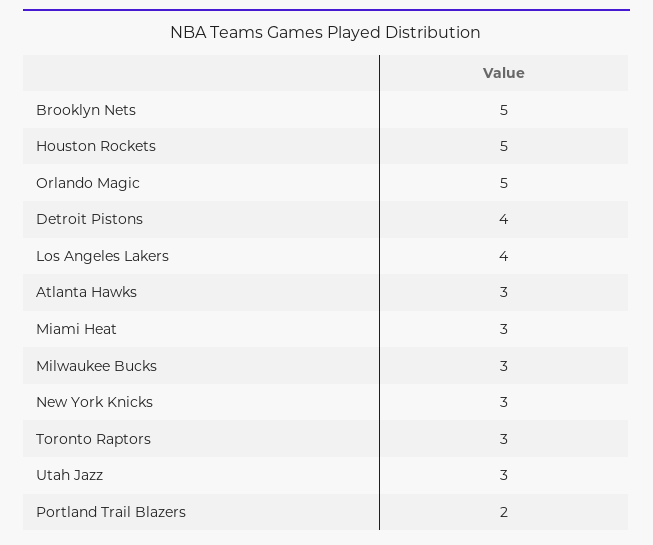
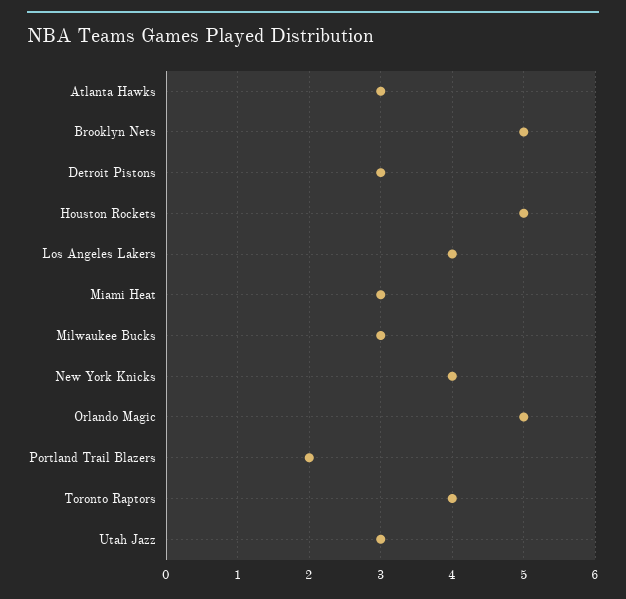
Detroit Pistons: 4 -> 3
New York Knicks: 3 -> 4
Toronto Raptors: 3 -> 4

